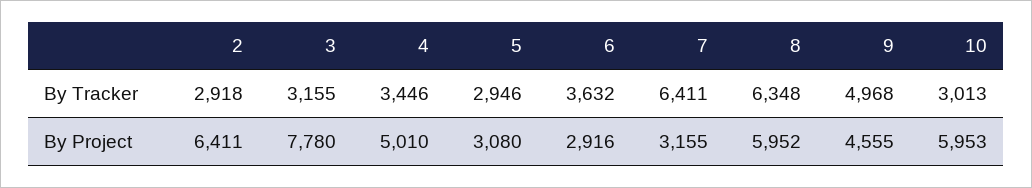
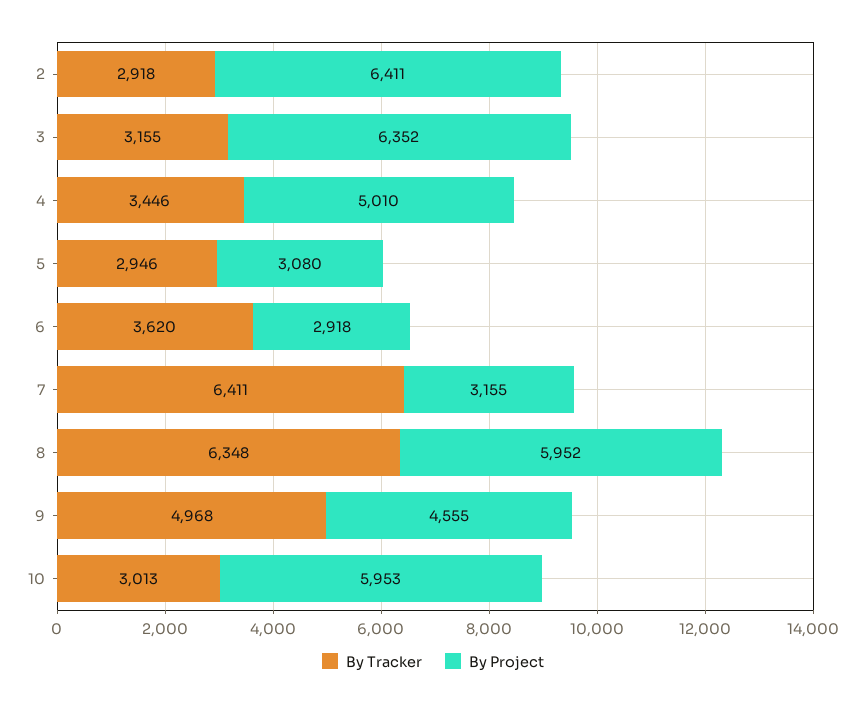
By Tracker, 6: 3632 -> 3620
By Project, 3: 7780 -> 6352
By Project, 6: 2916 -> 2918

